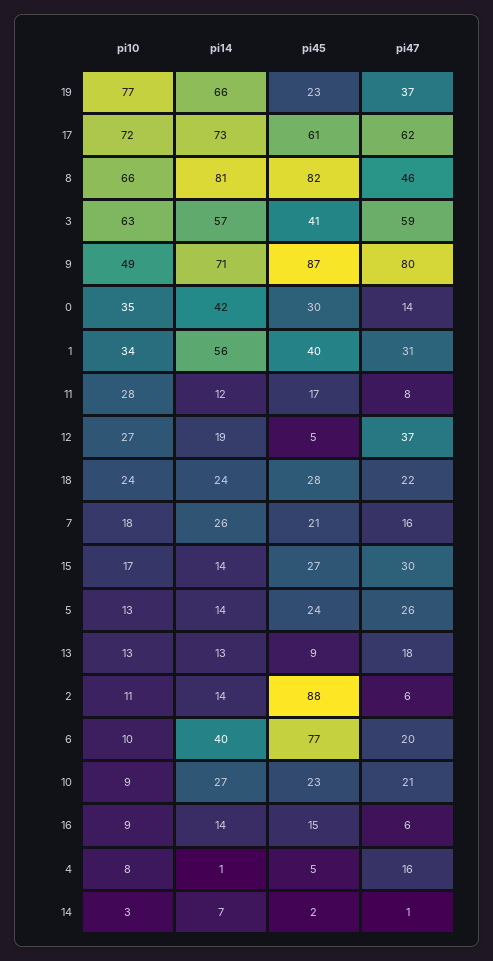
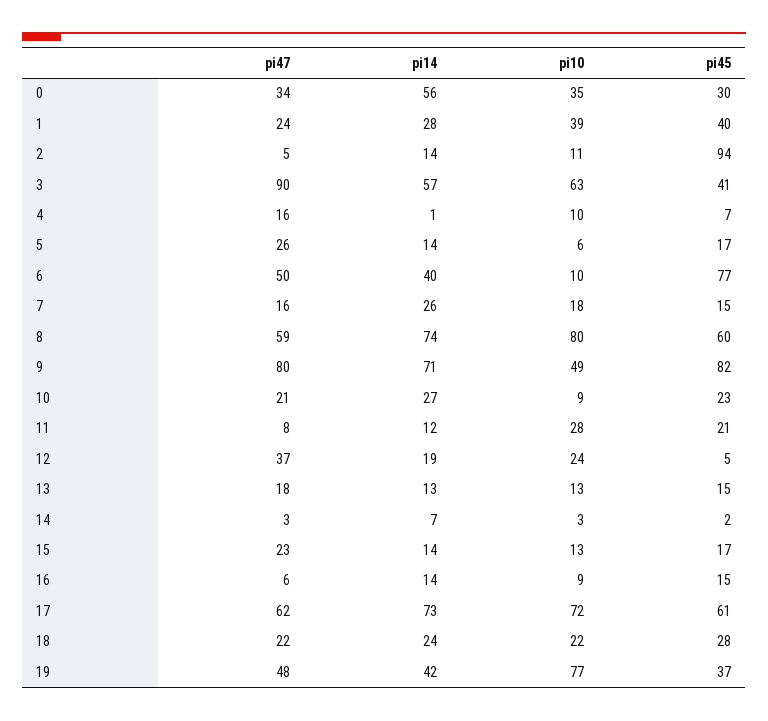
pi14, 19: 66 -> 42
pi45, 19: 23 -> 37
pi47, 19: 37 -> 48
pi10, 8: 66 -> 80
pi14, 8: 81 -> 74
pi45, 8: 82 -> 60
pi47, 8: 46 -> 59
pi47, 3: 59 -> 90
pi45, 9: 87 -> 82
pi14, 0: 42 -> 56
pi47, 0: 14 -> 34
pi10, 1: 34 -> 39
pi14, 1: 56 -> 28
pi47, 1: 31 -> 24
pi45, 11: 17 -> 21
pi10, 12: 27 -> 24
pi10, 18: 24 -> 22
pi45, 7: 21 -> 15
pi10, 15: 17 -> 13
pi45, 15: 27 -> 17
pi47, 15: 30 -> 23
pi10, 5: 13 -> 6
pi45, 5: 24 -> 17
pi45, 13: 9 -> 15
pi45, 2: 88 -> 94
pi47, 2: 6 -> 5
pi47, 6: 20 -> 50
pi10, 4: 8 -> 10
pi45, 4: 5 -> 7
pi47, 14: 1 -> 3

